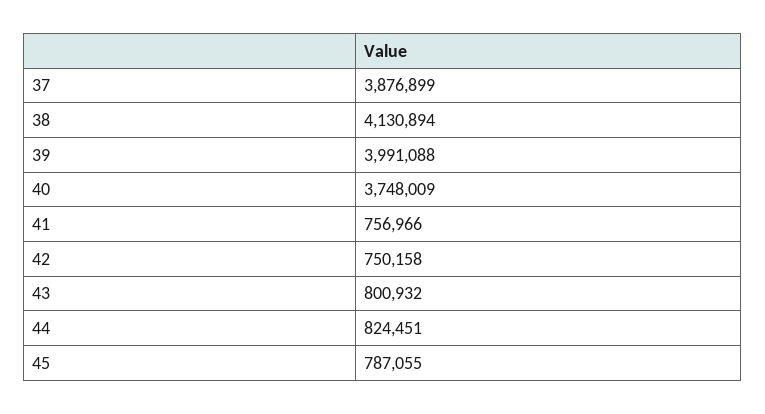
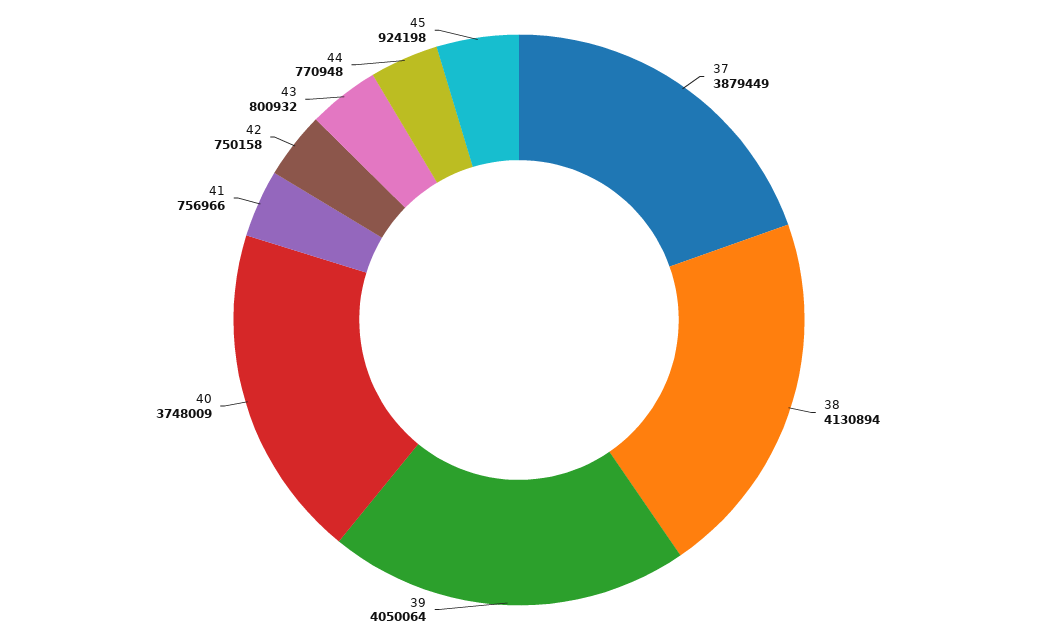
37: 3876899 -> 3879449
39: 3991088 -> 4050064
44: 824451 -> 770948
45: 787055 -> 924198

